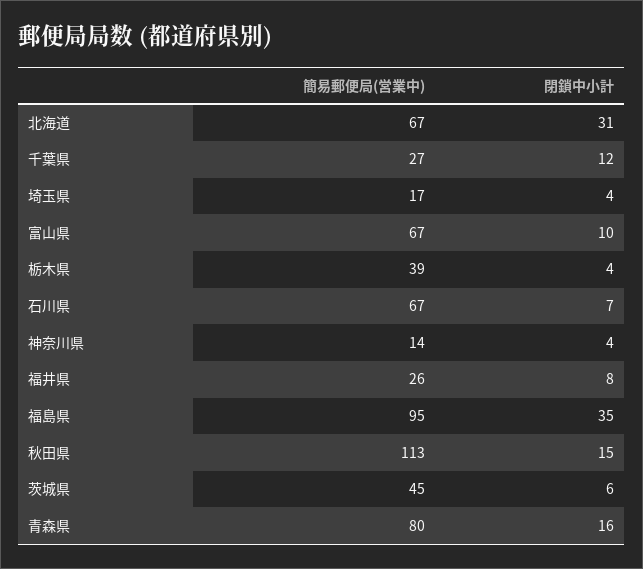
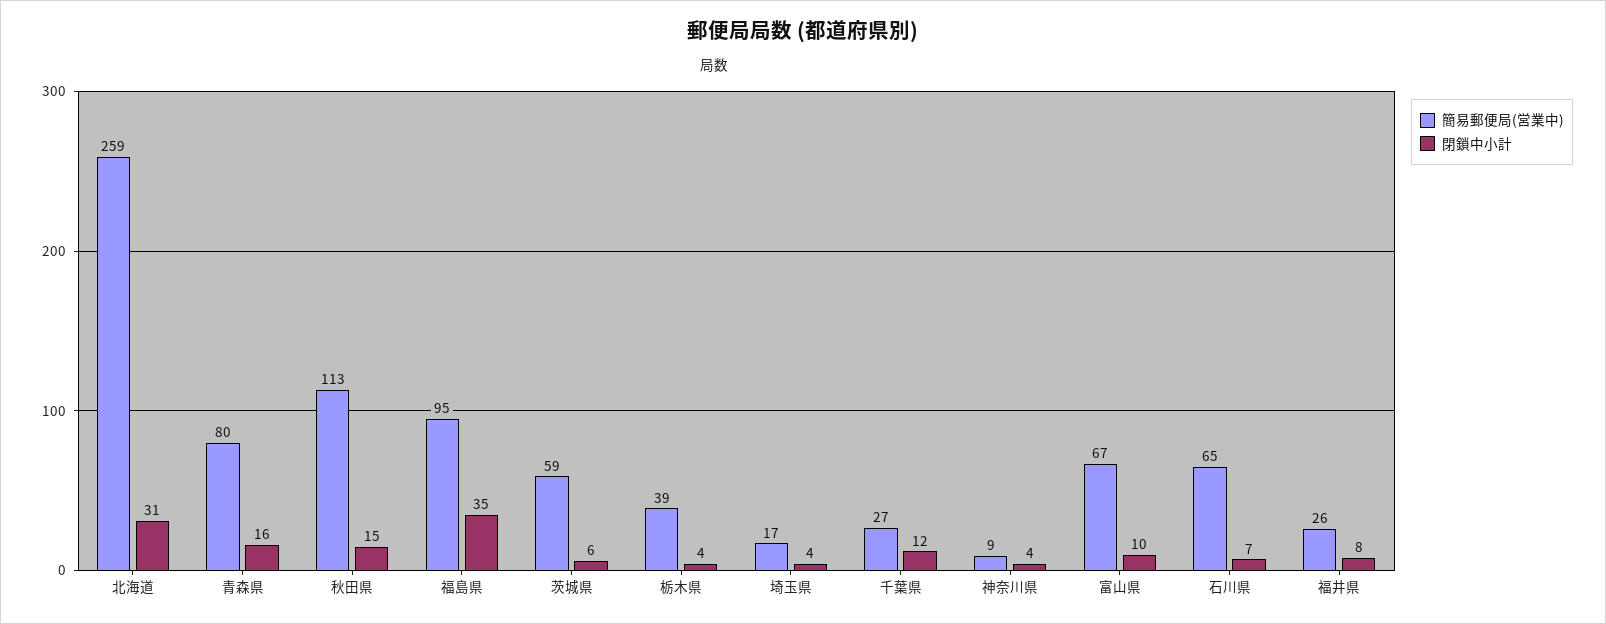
簡易郵便局(営業中), 北海道: 67 -> 259
簡易郵便局(営業中), 石川県: 67 -> 65
簡易郵便局(営業中), 神奈川県: 14 -> 9
簡易郵便局(営業中), 茨城県: 45 -> 59

